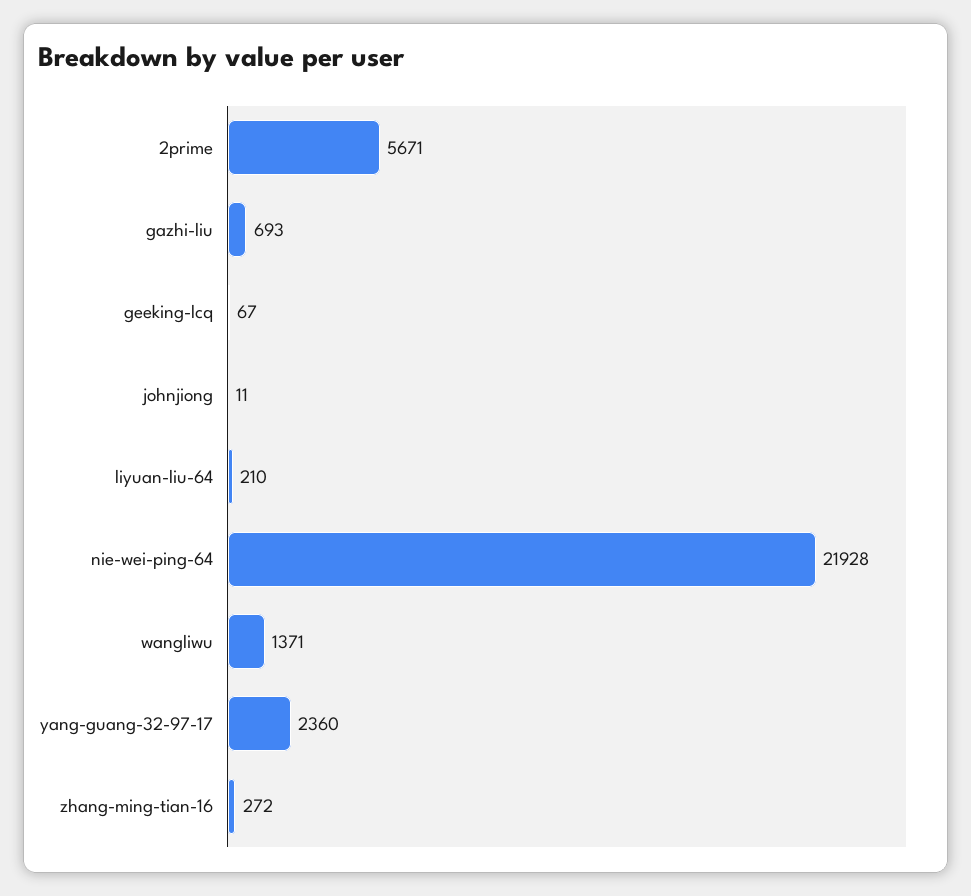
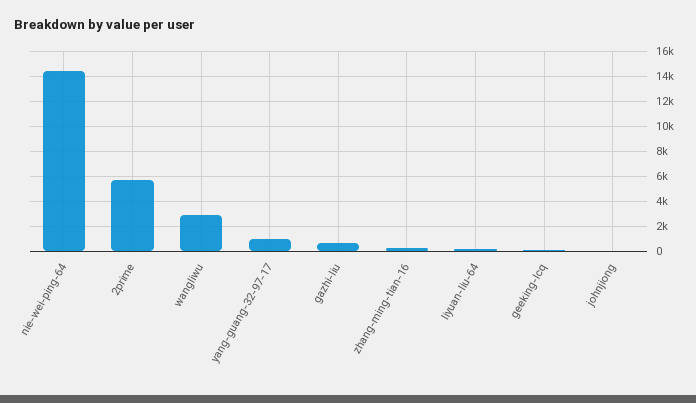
nie-wei-ping-64: 21928 -> 14500
wangliwu: 1371 -> 3000
yang-guang-32-97-17: 2360 -> 1000

